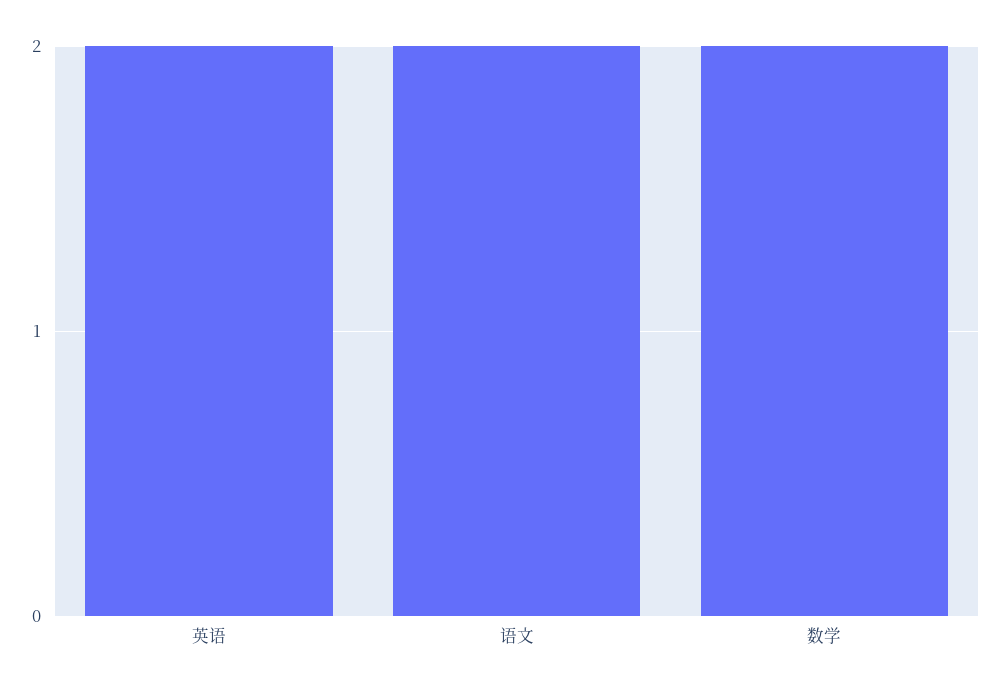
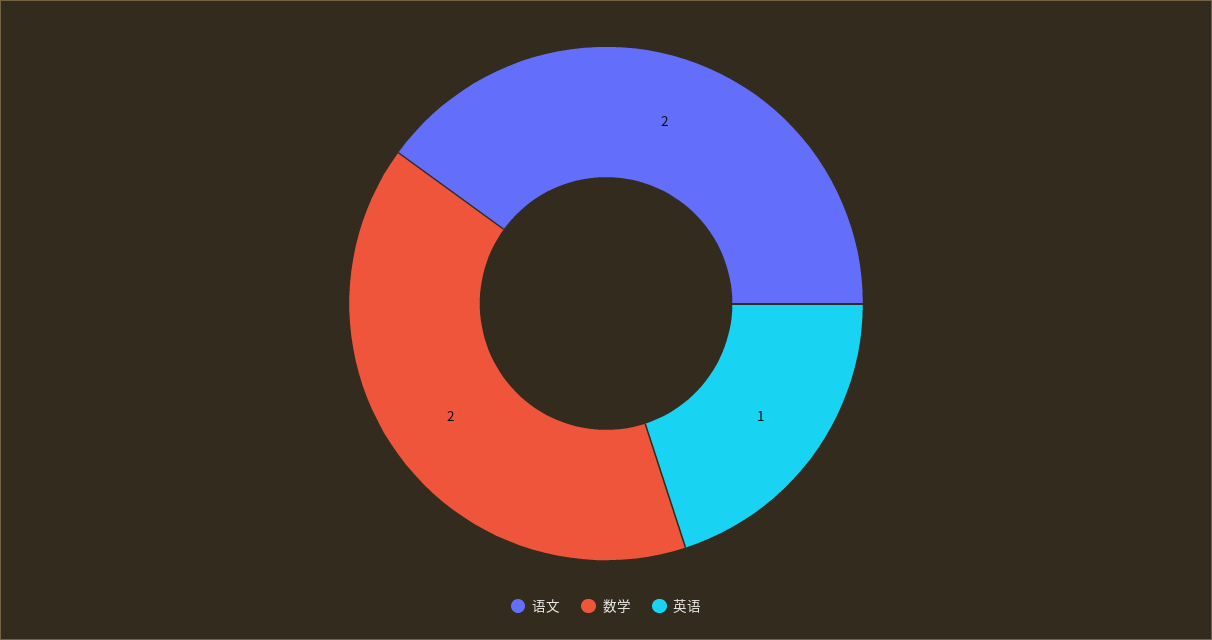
英语: 2 -> 1

